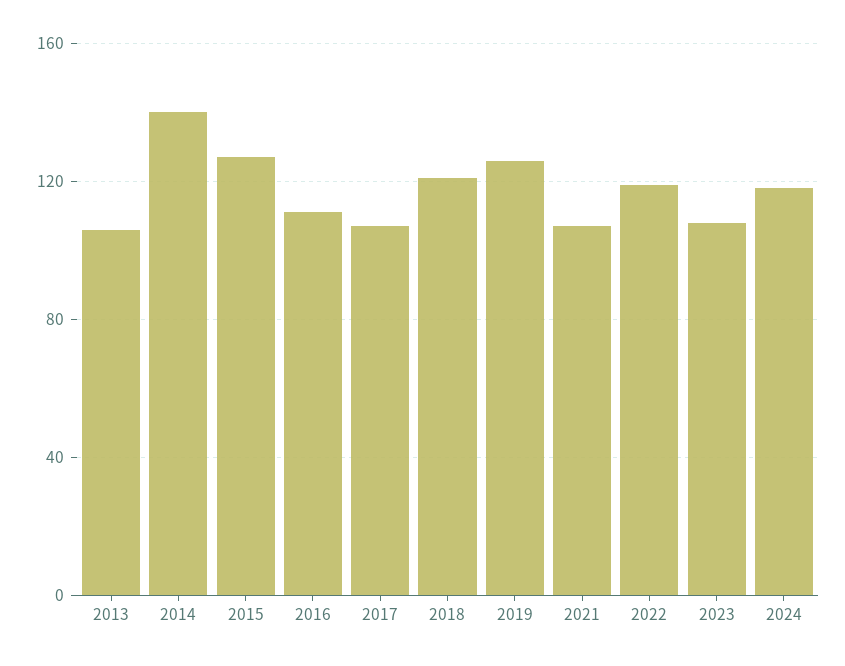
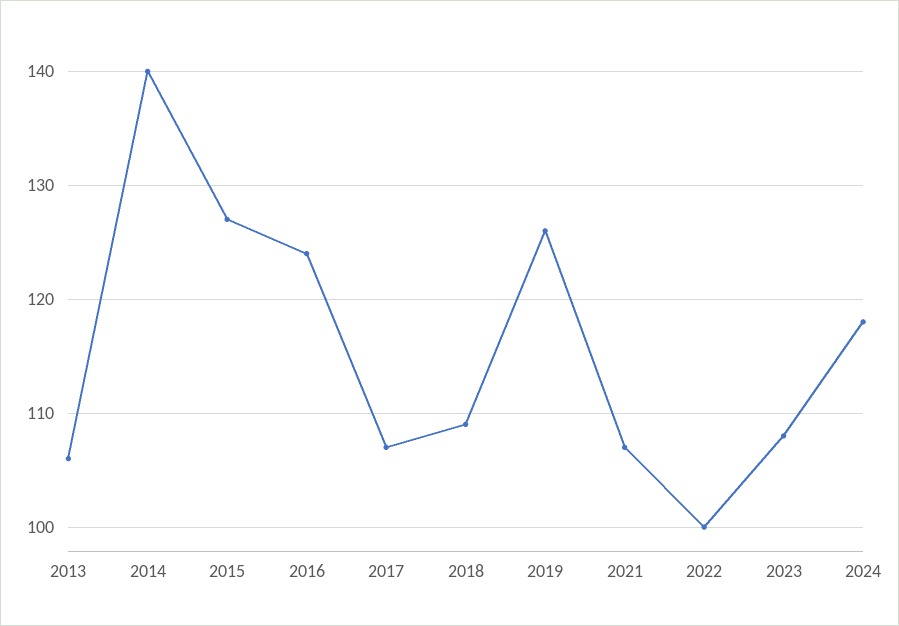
2016: 110 -> 124
2018: 120 -> 109
2022: 120 -> 100

